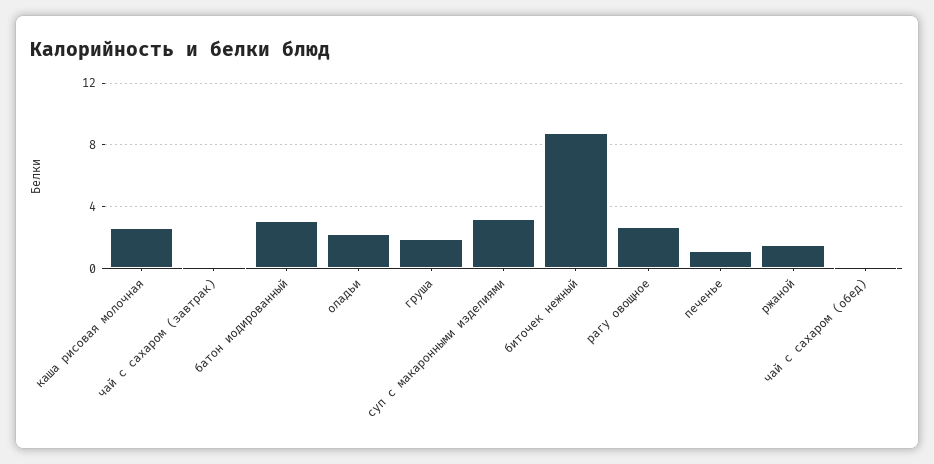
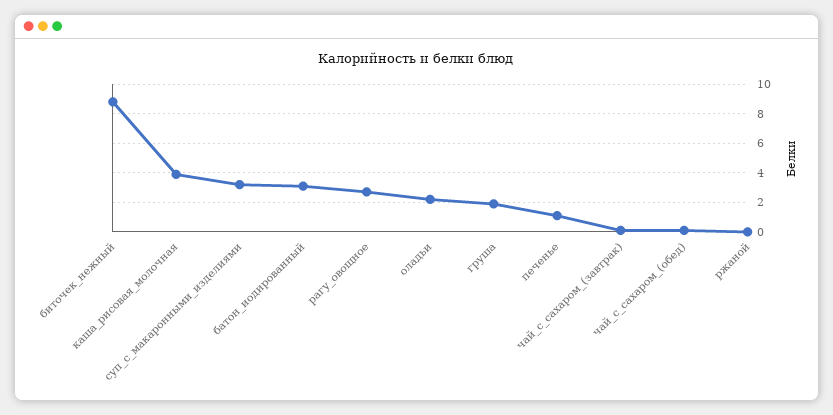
каша рисовая молочная: 2.5 -> 4
ржаной: 1.5 -> 0

